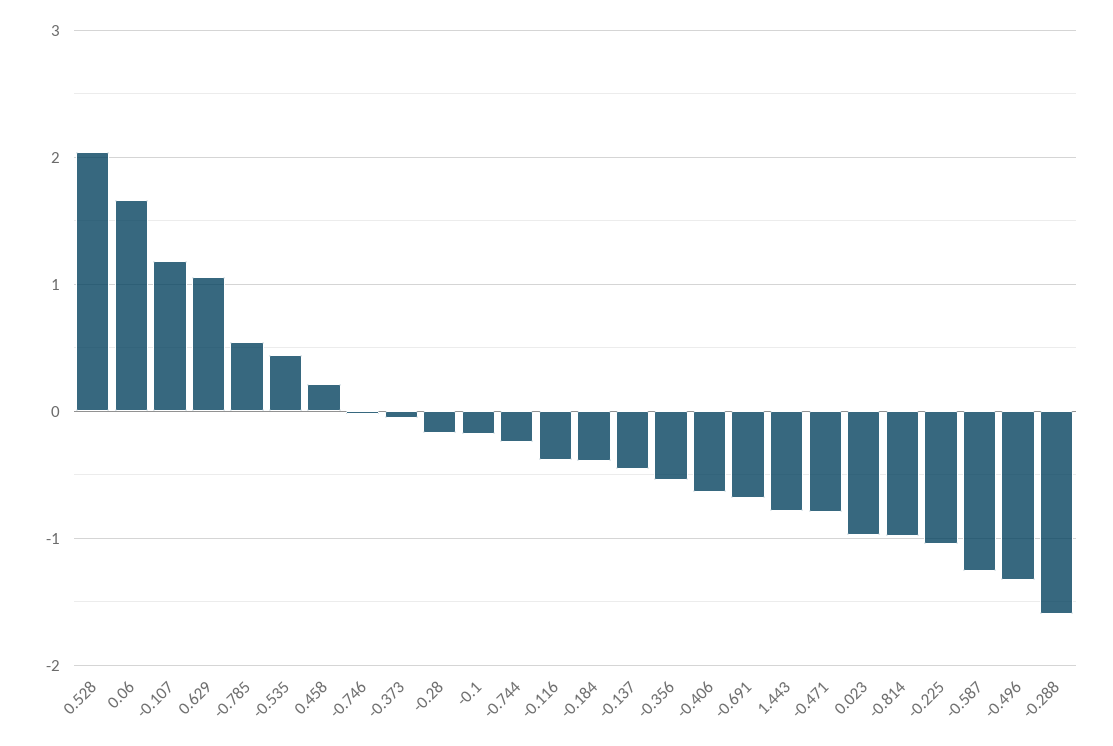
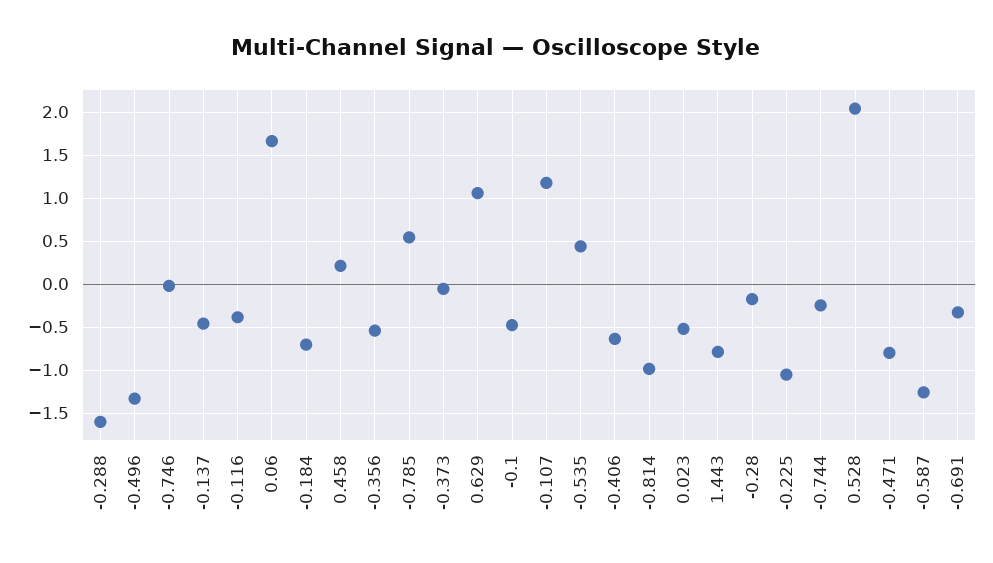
-0.1: -0.2 -> -0.5
-0.184: -0.4 -> -0.7
-0.691: -0.7 -> -0.3
0.023: -1 -> -0.5

